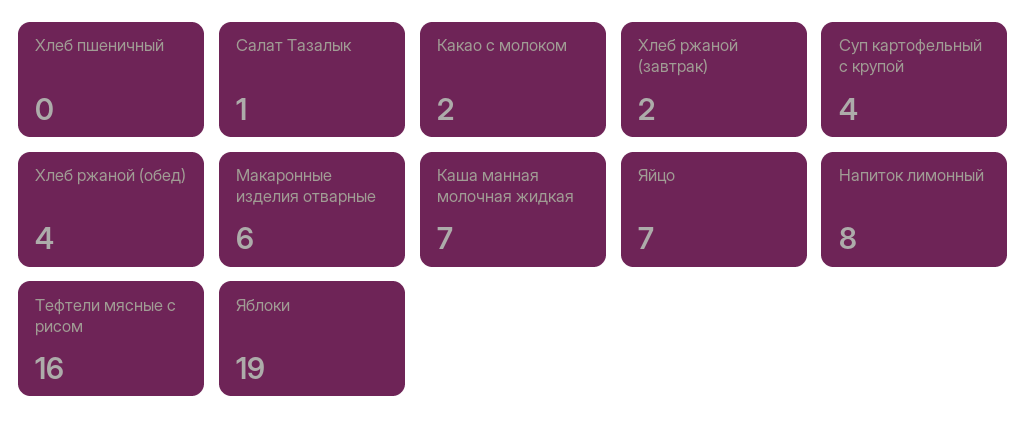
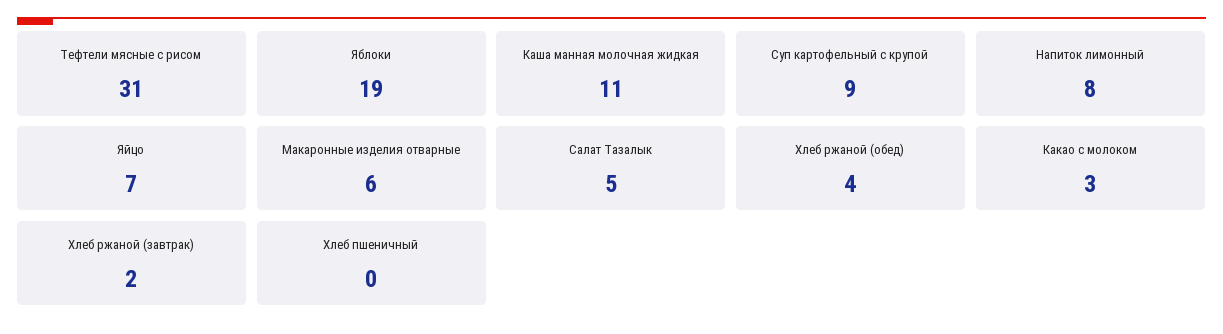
Салат Тазалык: 1 -> 5
Какао с молоком: 2 -> 3
Суп картофельный с крупой: 4 -> 9
Каша манная молочная жидкая: 7 -> 11
Тефтели мясные с рисом: 16 -> 31

